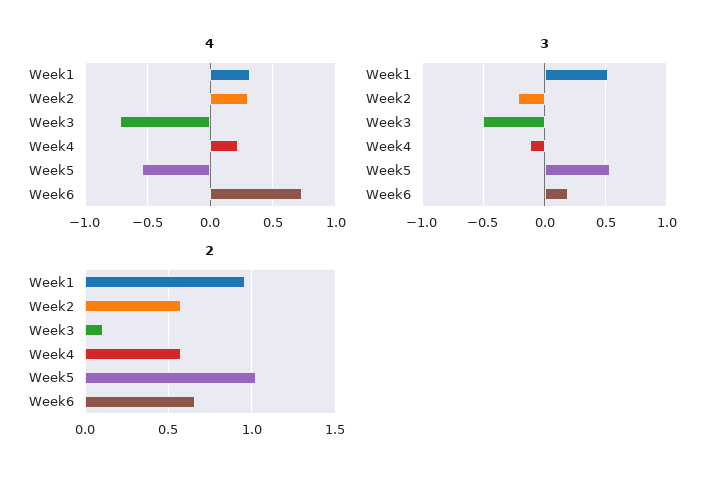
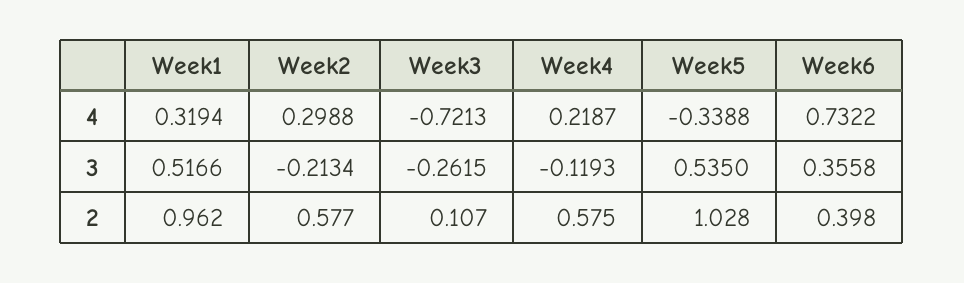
4, Week5: -0.55 -> -0.3388
3, Week3: -0.5 -> -0.2615
3, Week6: 0.2 -> 0.3558
2, Week6: 0.65 -> 0.398

